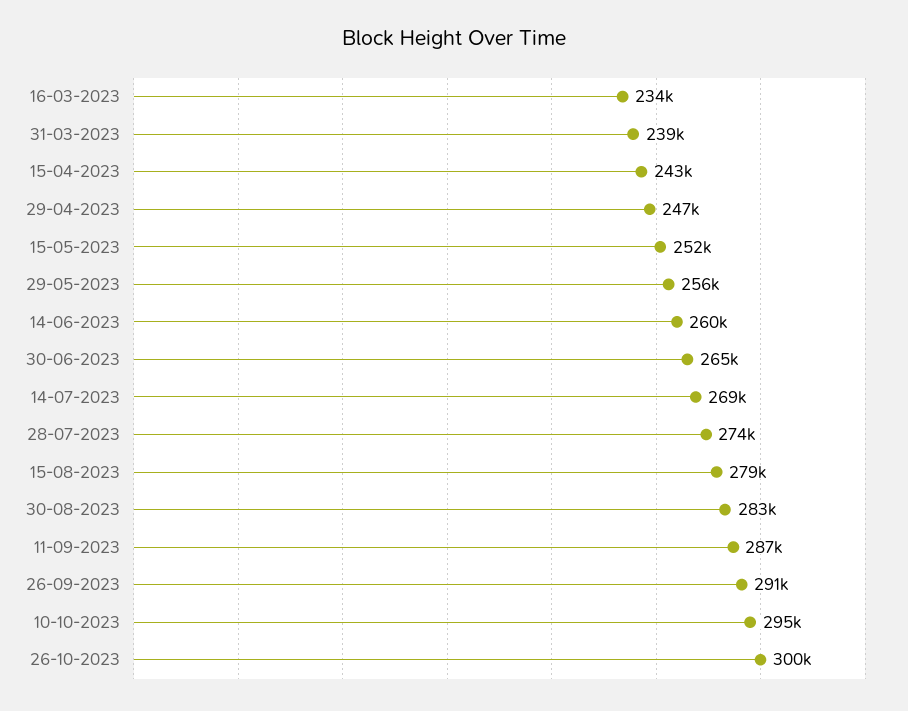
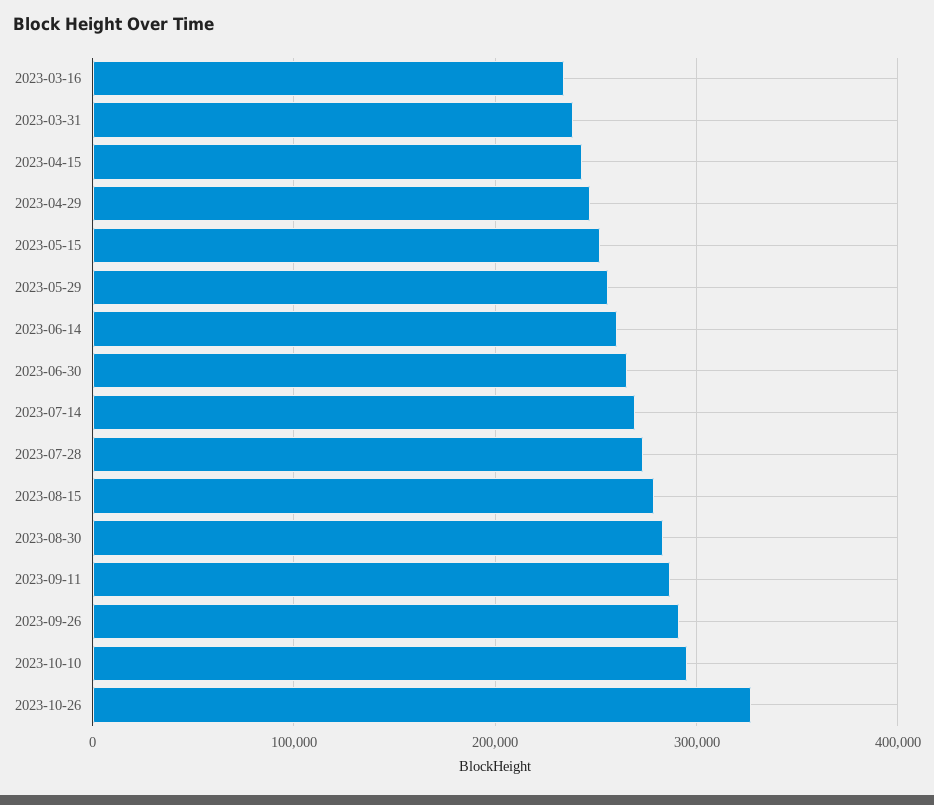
26-10-2023: 300000 -> 330000

